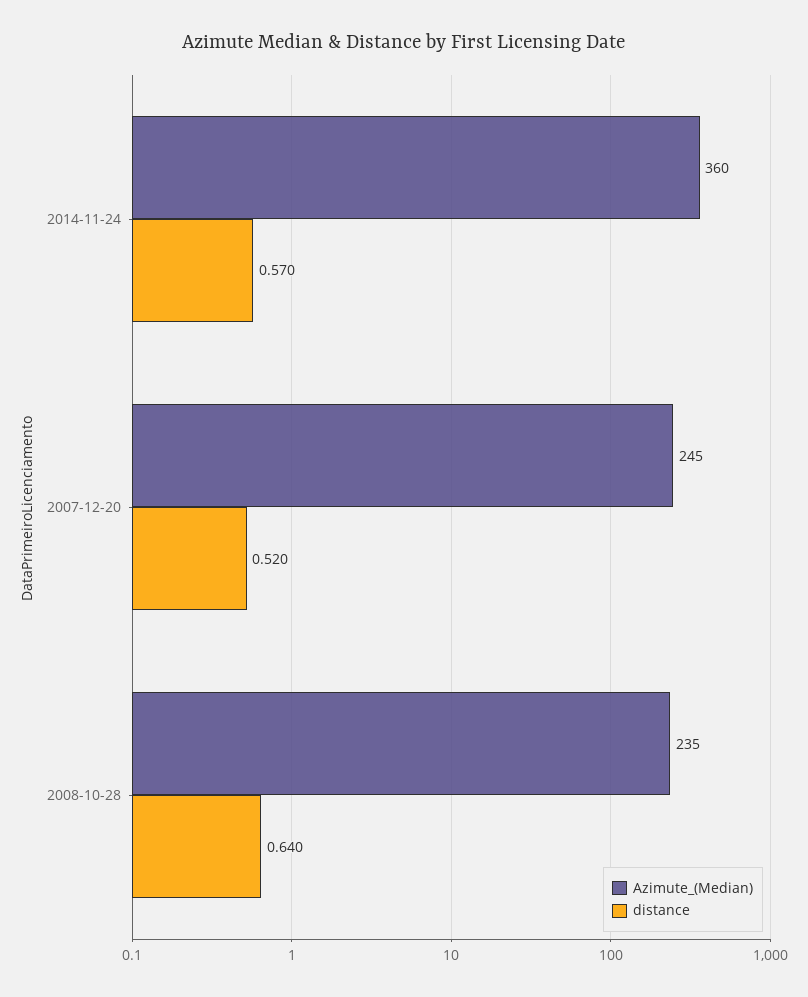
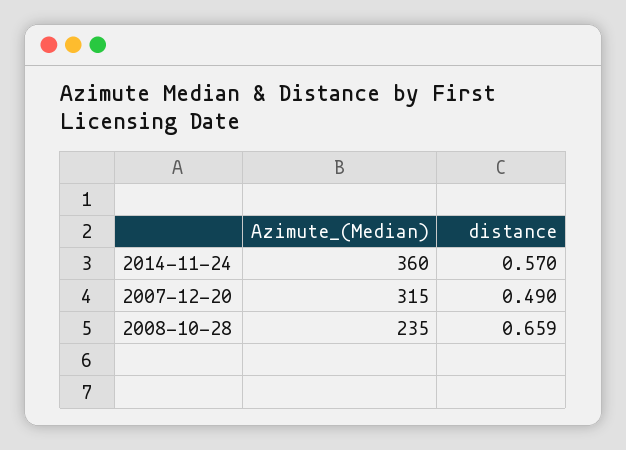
Azimute_(Median), 2007-12-20: 245 -> 315
distance, 2007-12-20: 0.52 -> 0.49
distance, 2008-10-28: 0.64 -> 0.659

